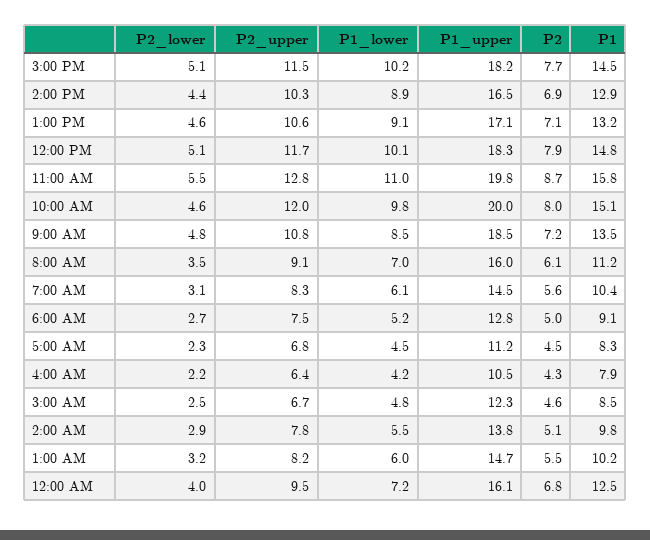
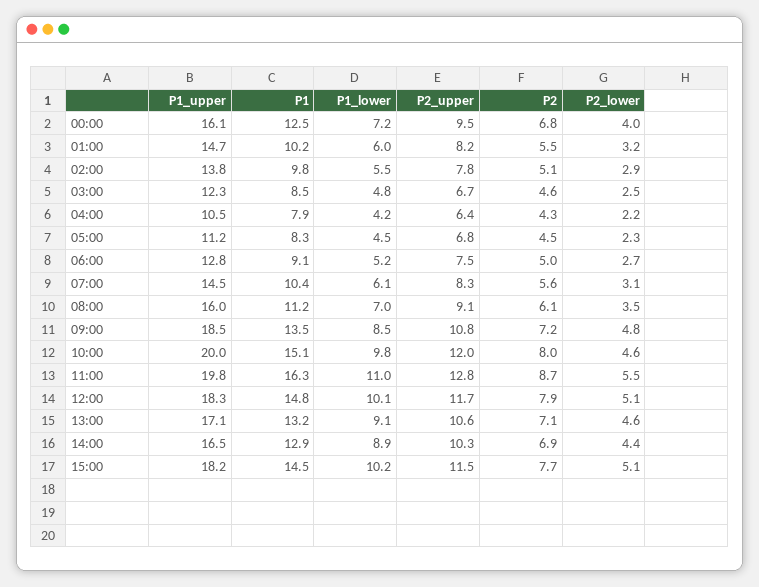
P1, 11:00 AM: 15.8 -> 16.3

